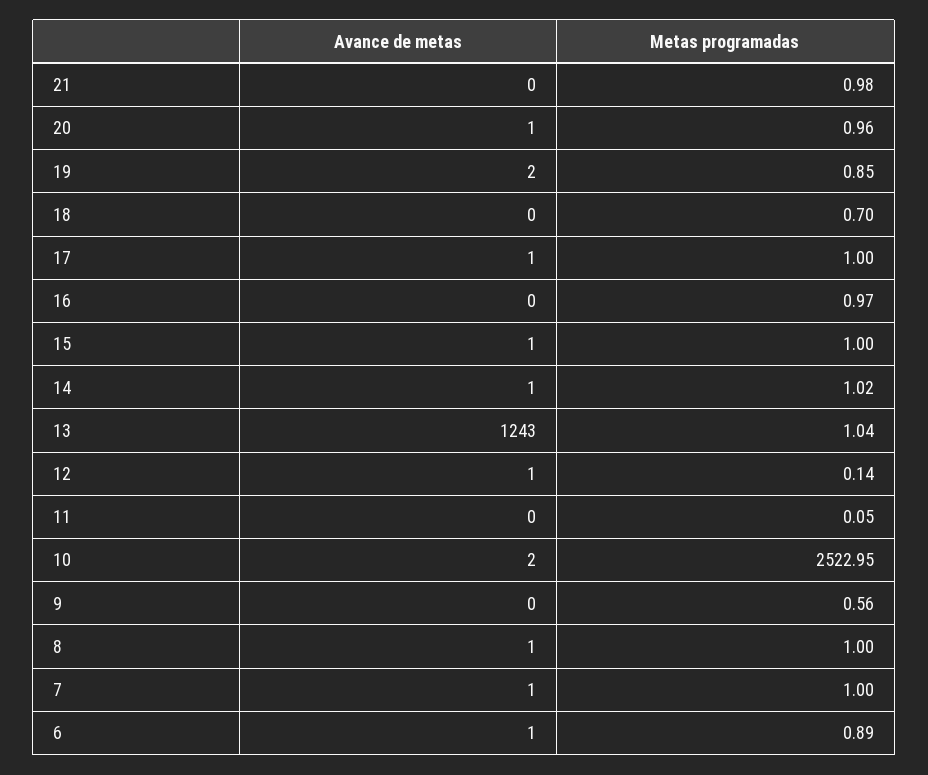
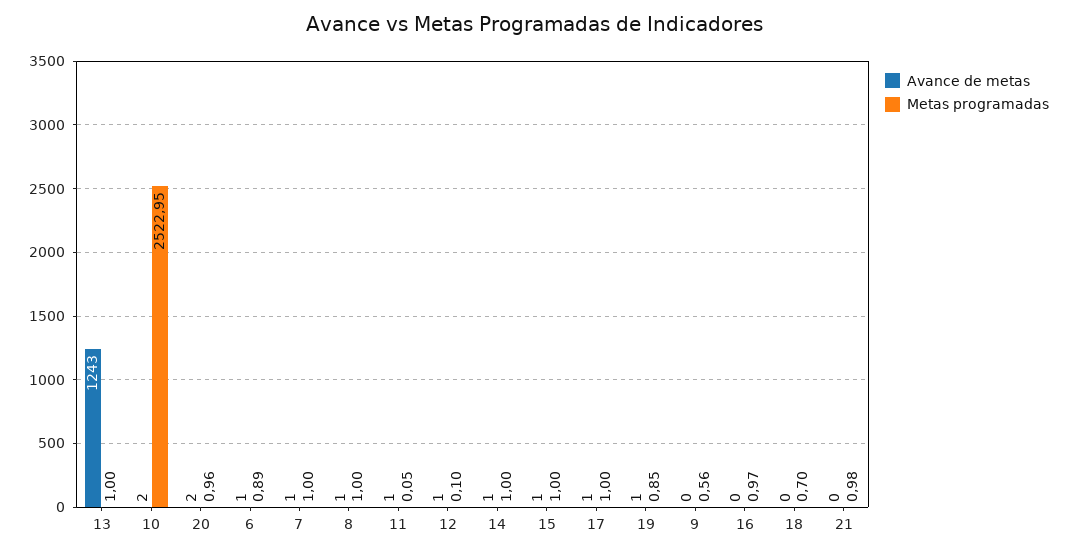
Avance de metas, 20: 1 -> 2
Avance de metas, 19: 2 -> 1
Metas programadas, 14: 1.02 -> 1
Metas programadas, 13: 1.04 -> 1
Metas programadas, 12: 0.14 -> 0.1
Avance de metas, 11: 0 -> 1

